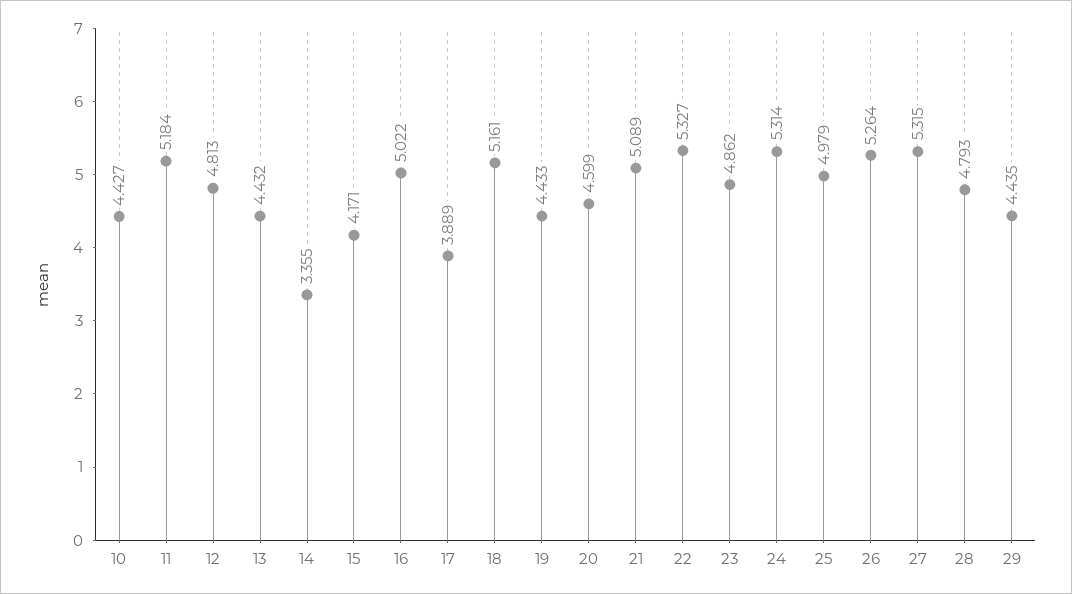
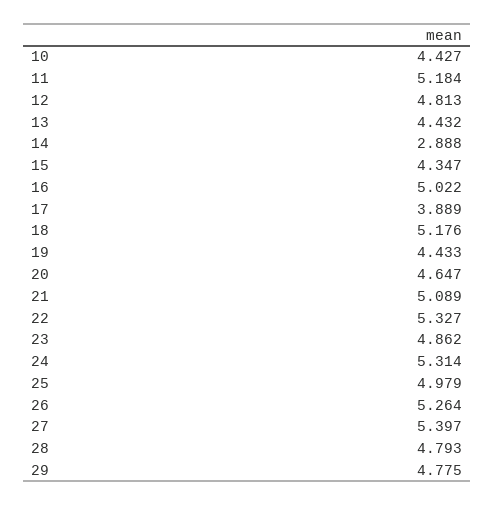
14: 3.355 -> 2.888
15: 4.171 -> 4.347
18: 5.161 -> 5.176
20: 4.599 -> 4.647
27: 5.315 -> 5.397
29: 4.435 -> 4.775

